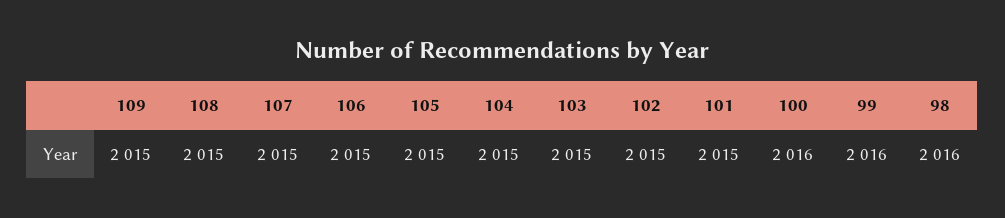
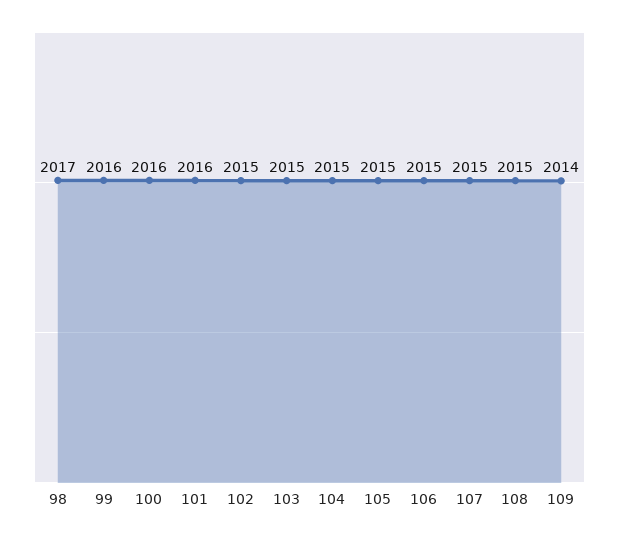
109: 2015 -> 2014
101: 2015 -> 2016
98: 2016 -> 2017

